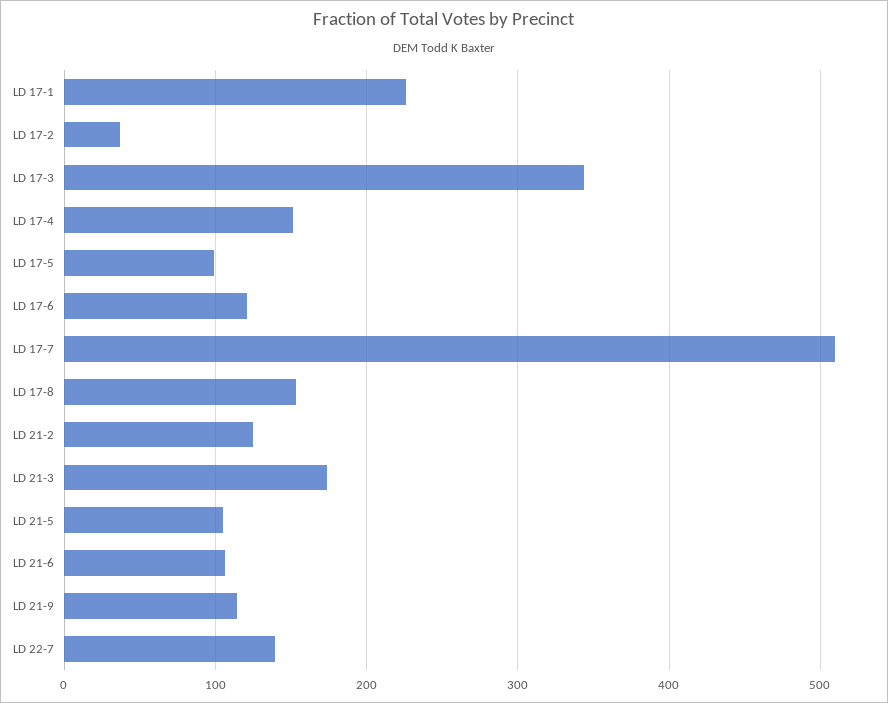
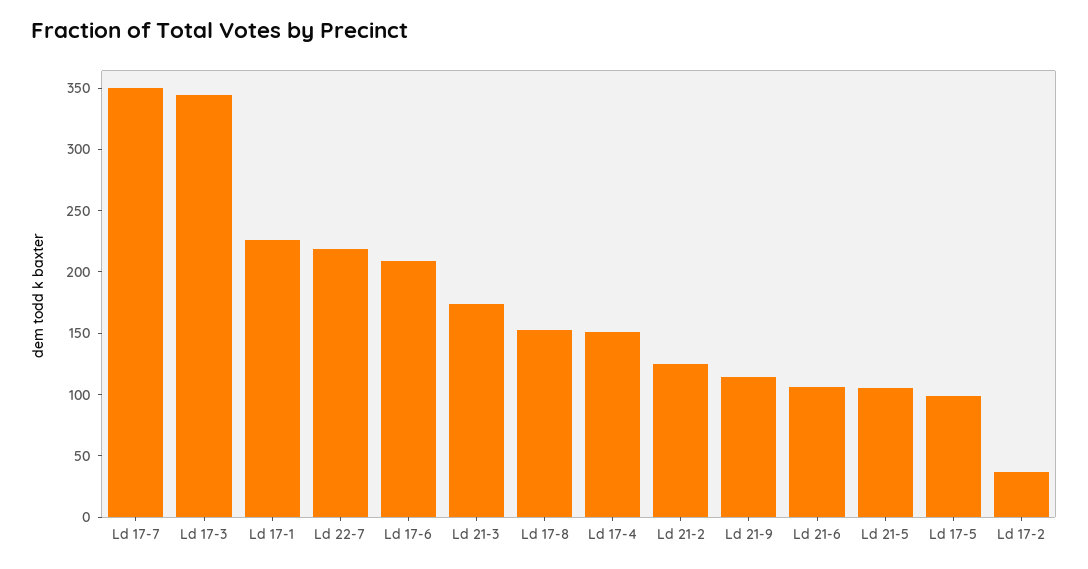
LD 17-6: 120 -> 210
LD 17-7: 510 -> 350
LD 22-7: 140 -> 220

